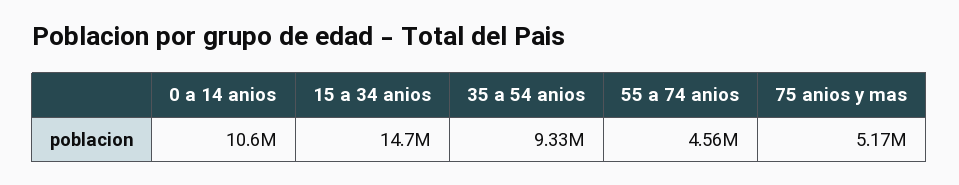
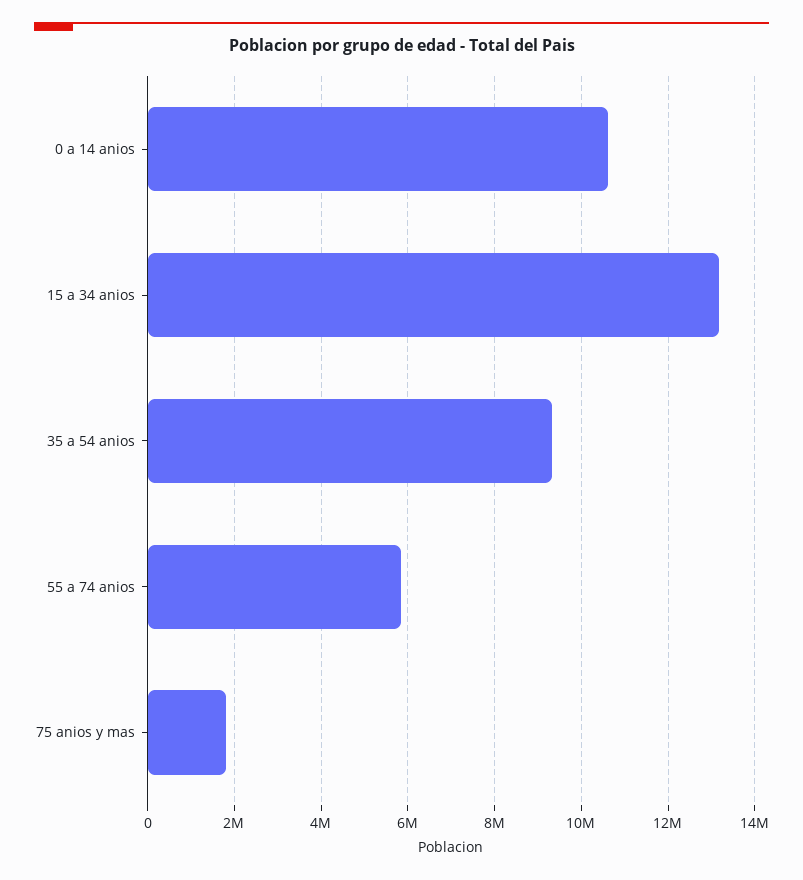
15 a 34 anios: 14700000 -> 13200000
55 a 74 anios: 4560000 -> 5800000
75 anios y mas: 5170000 -> 1800000

